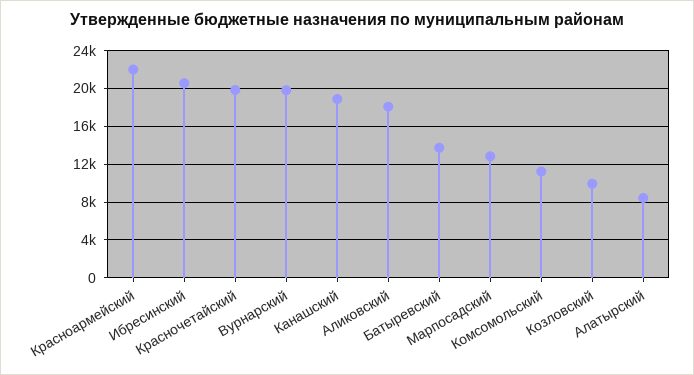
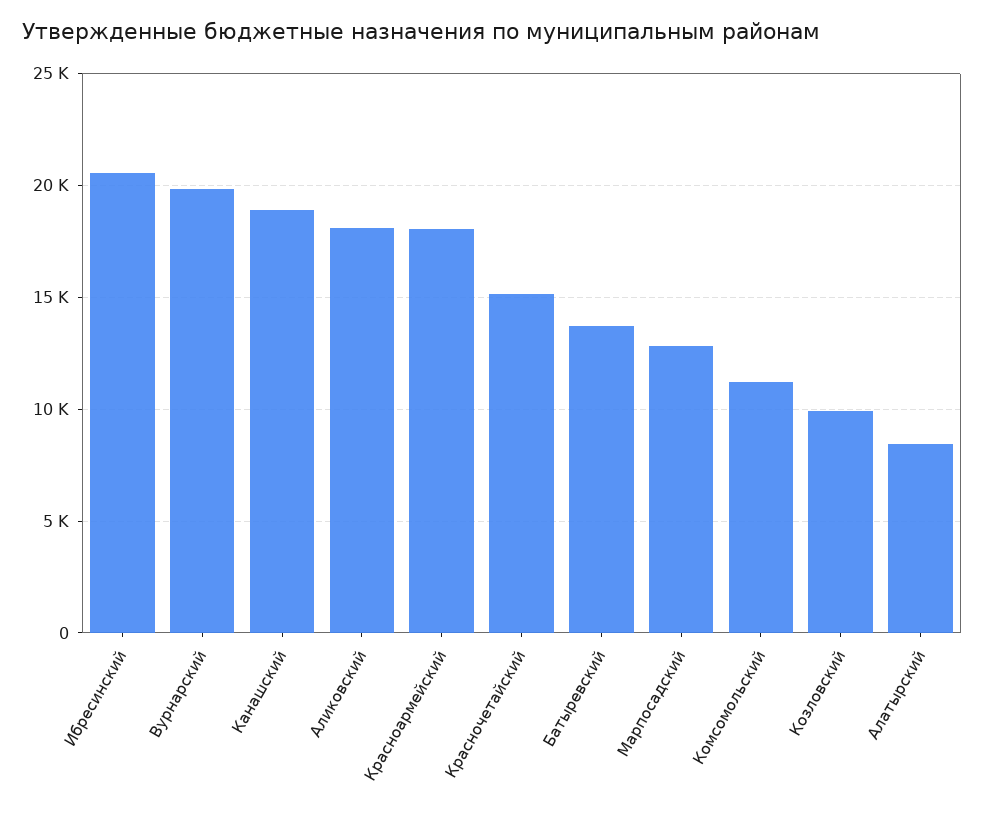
Красноармейский: 22000 -> 18000
Красночетайский: 20000 -> 15000

